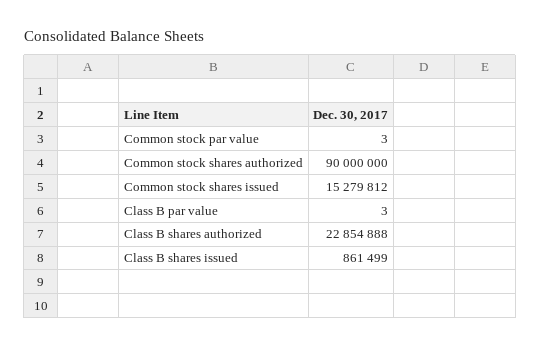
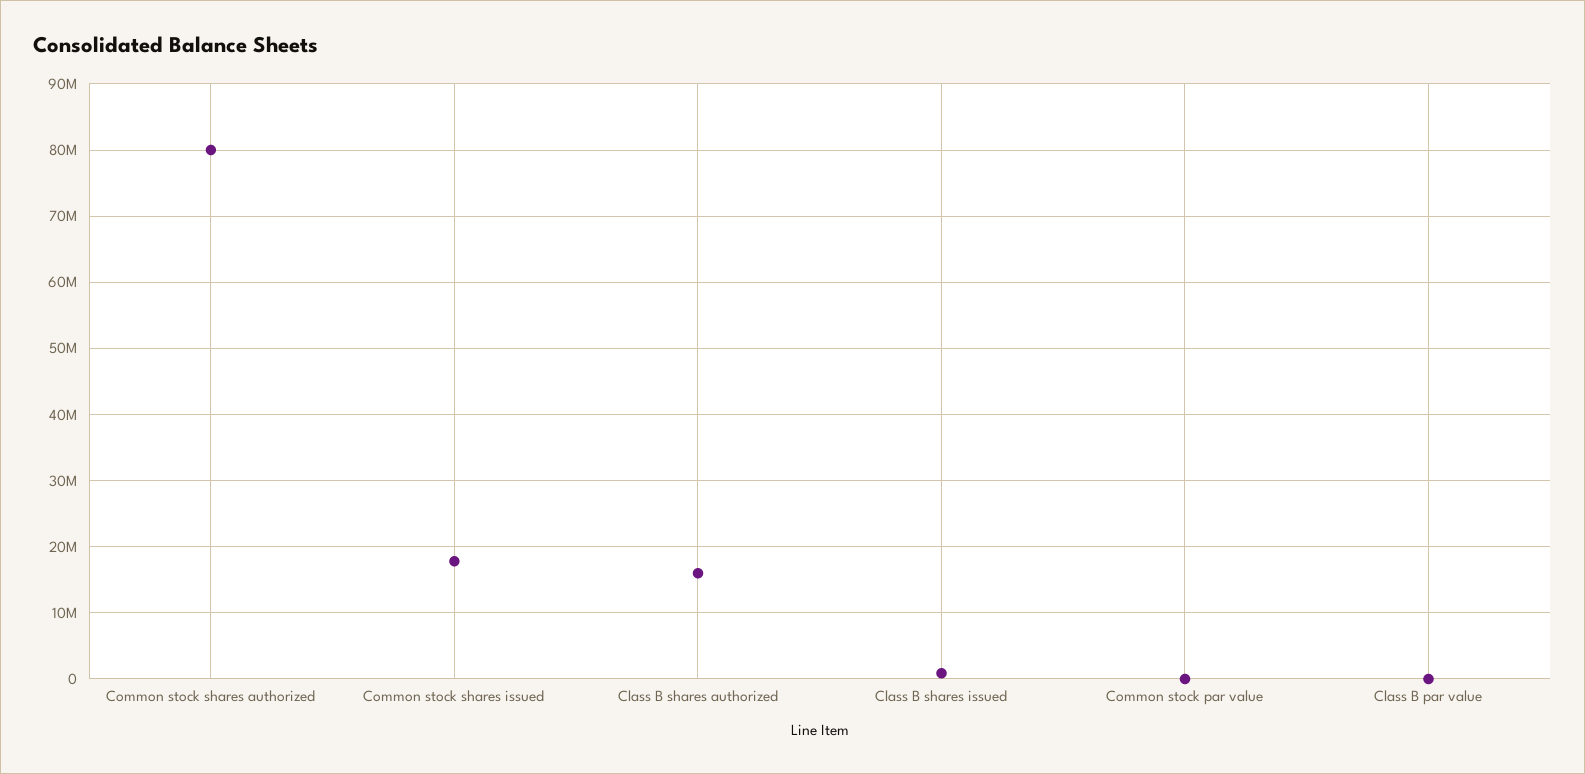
Common stock shares authorized: 90000000 -> 80000000
Common stock shares issued: 15279812 -> 18000000
Class B shares authorized: 22854888 -> 16000000

